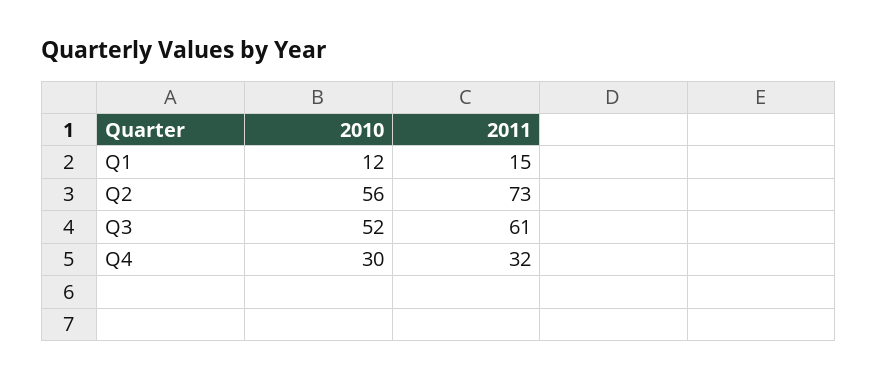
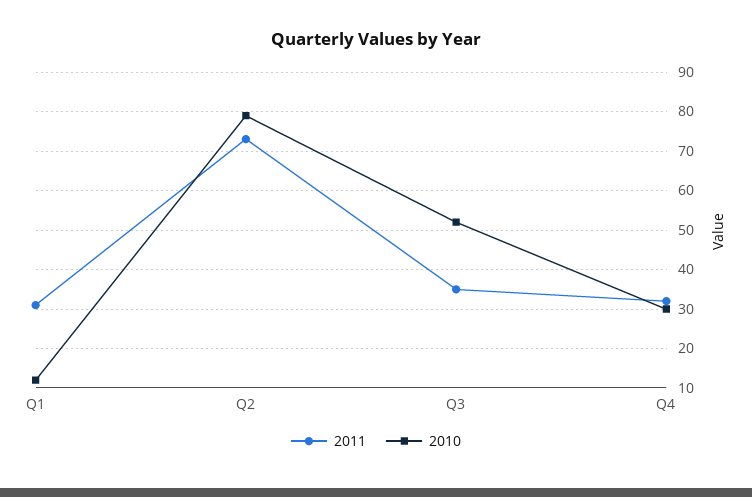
2011, Q1: 15 -> 30
2010, Q2: 56 -> 80
2011, Q3: 61 -> 35

